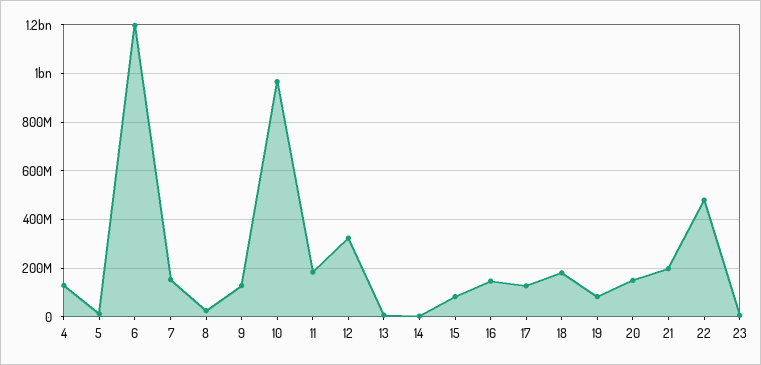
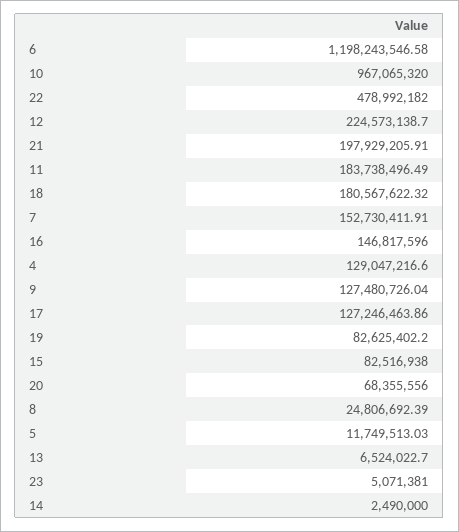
12: 325000000 -> 224573138.7
20: 150000000 -> 68355556

